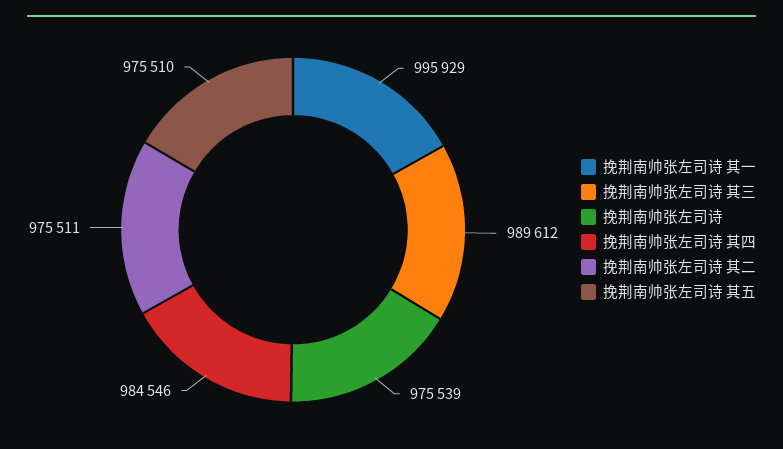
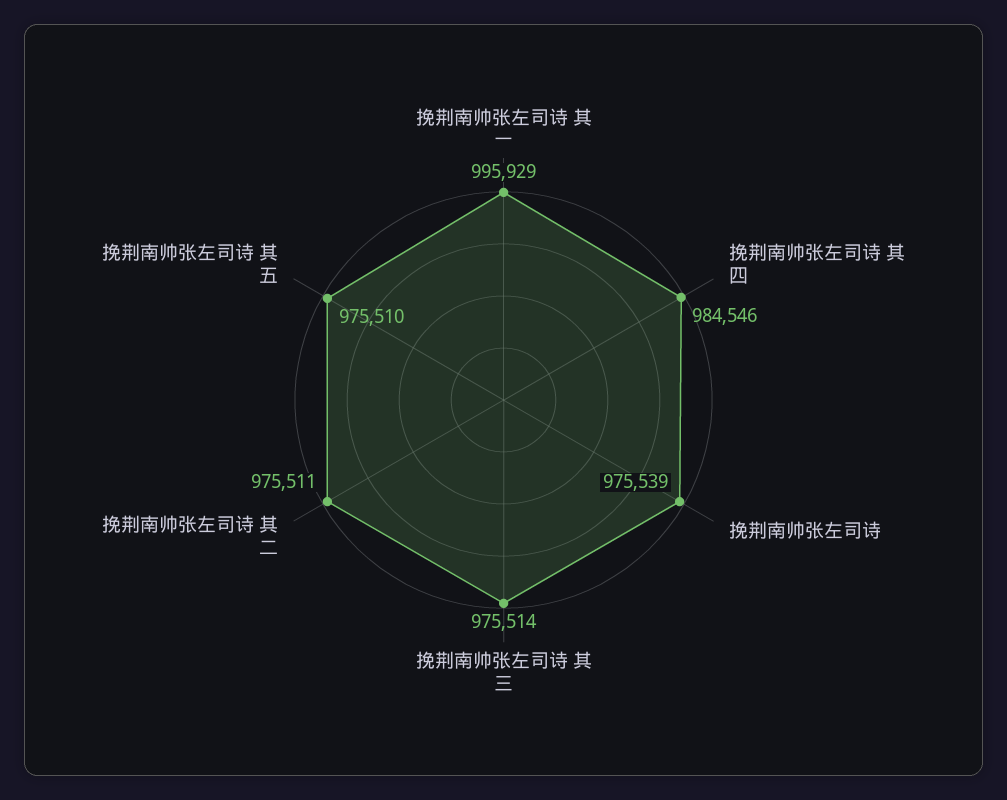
挽荆南帅张左司诗 其三: 989612 -> 975514

